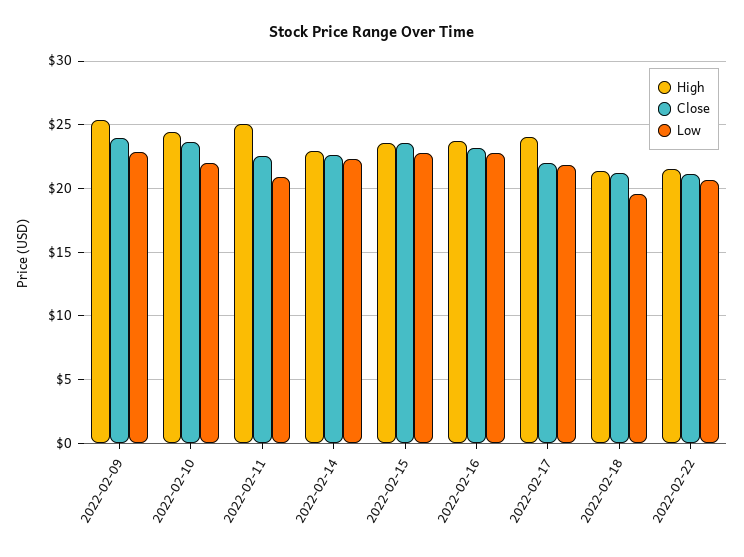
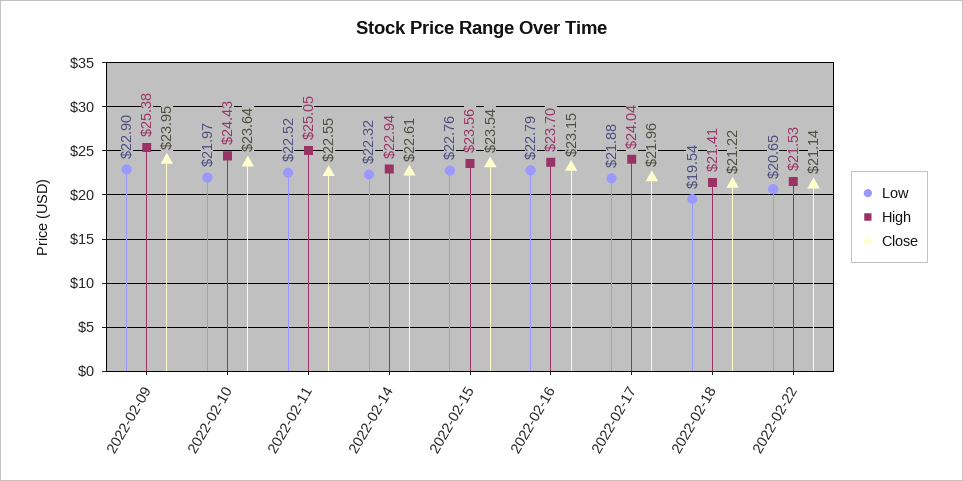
Low, 2022-02-11: 21 -> 22.52

